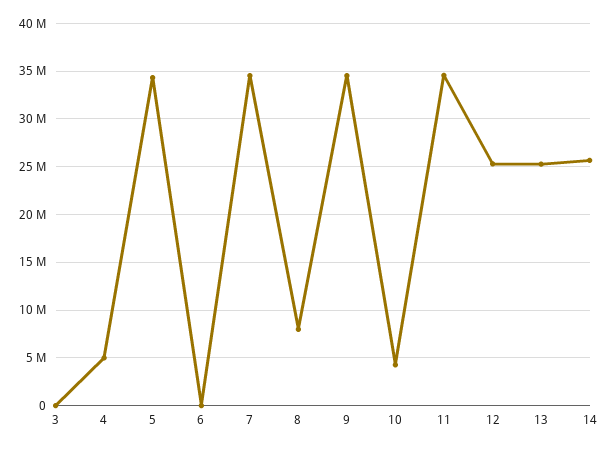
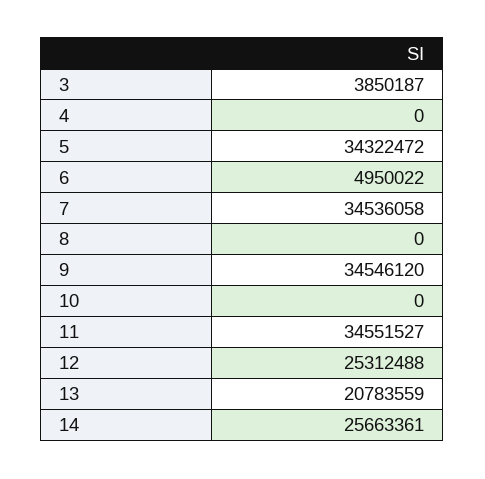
3: 0 -> 3850187
4: 5000000 -> 0
6: 0 -> 4950022
8: 8000000 -> 0
10: 4000000 -> 0
13: 25000000 -> 20783559

